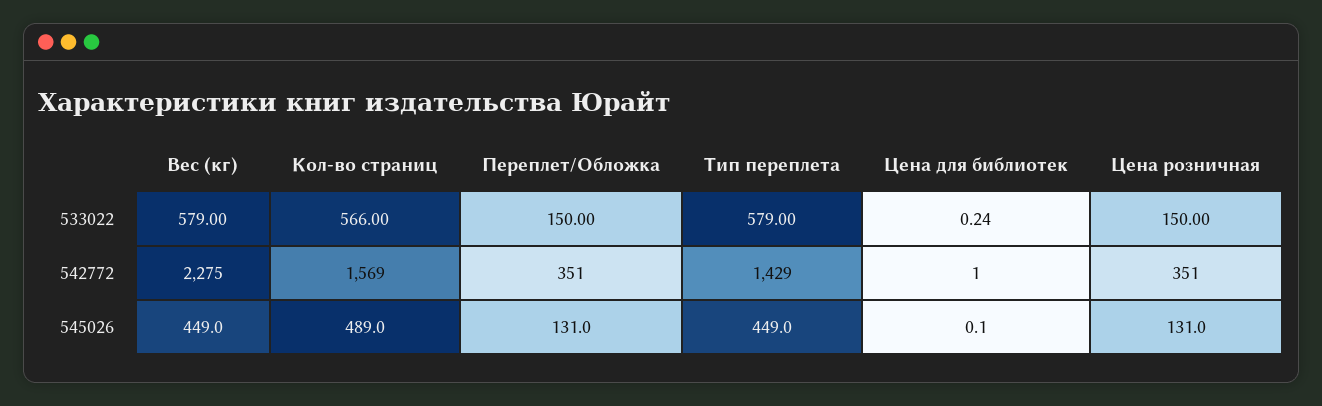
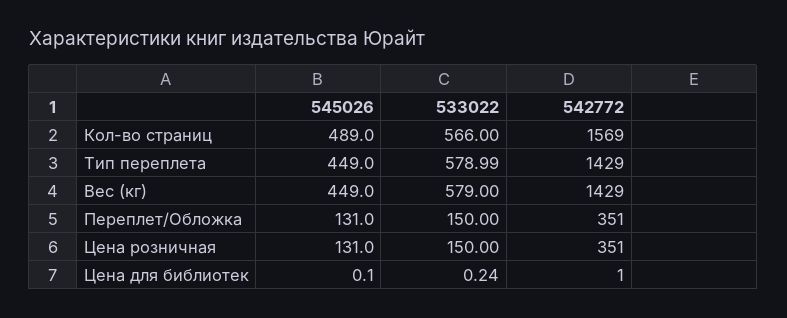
Тип переплета, 533022: 579 -> 578.99
Вес (кг), 542772: 2275 -> 1429

